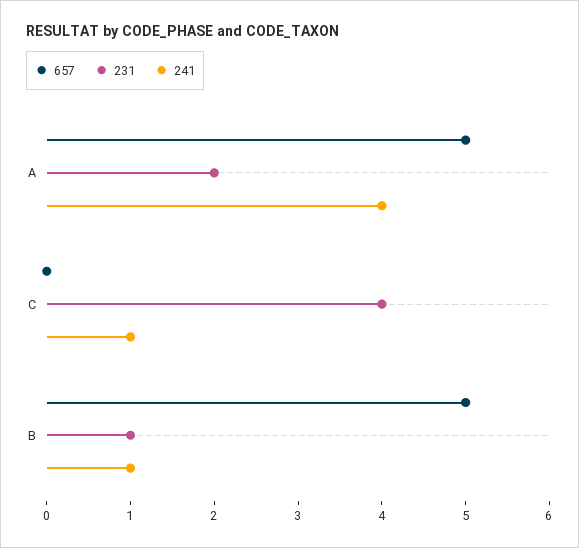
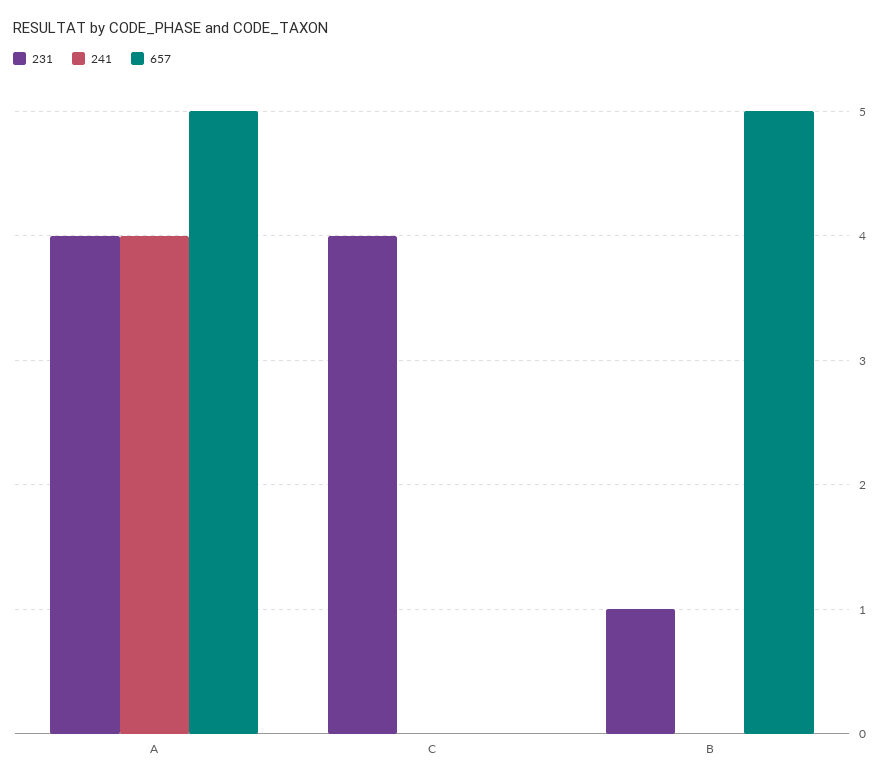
231, A: 2 -> 4
241, C: 1 -> 0
241, B: 1 -> 0

